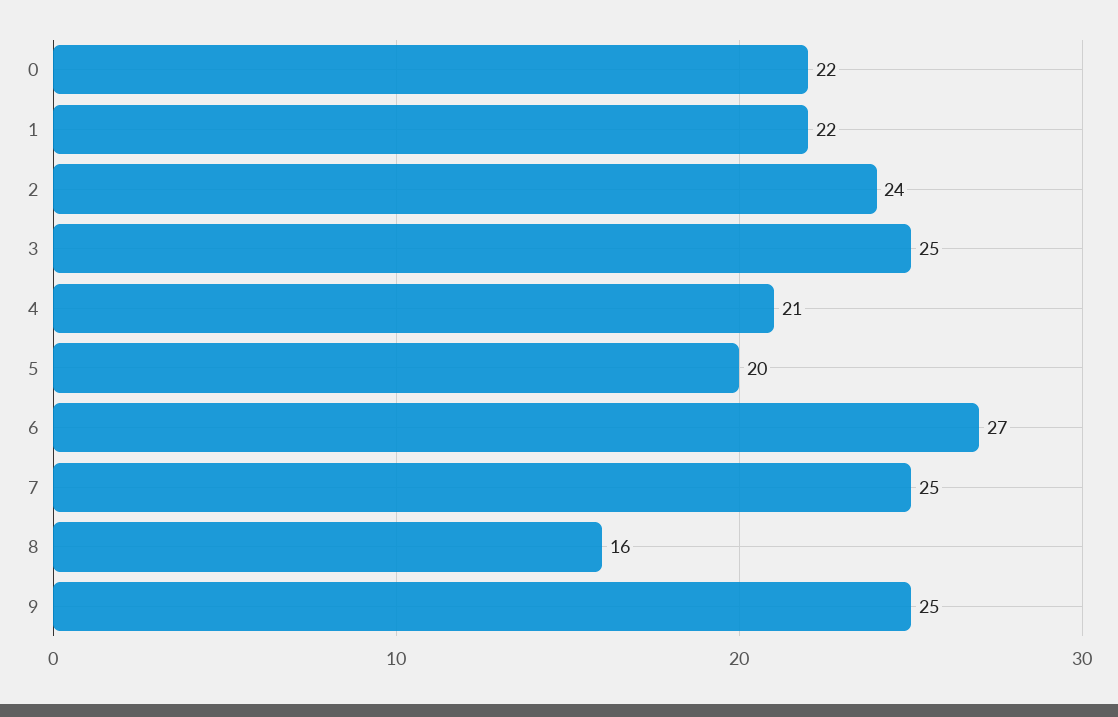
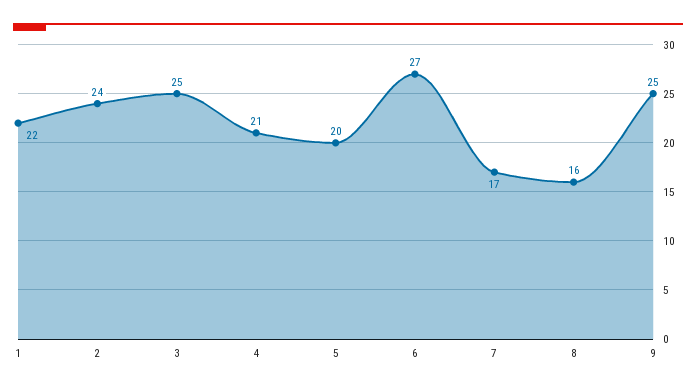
0: 22 -> none
7: 25 -> 17

